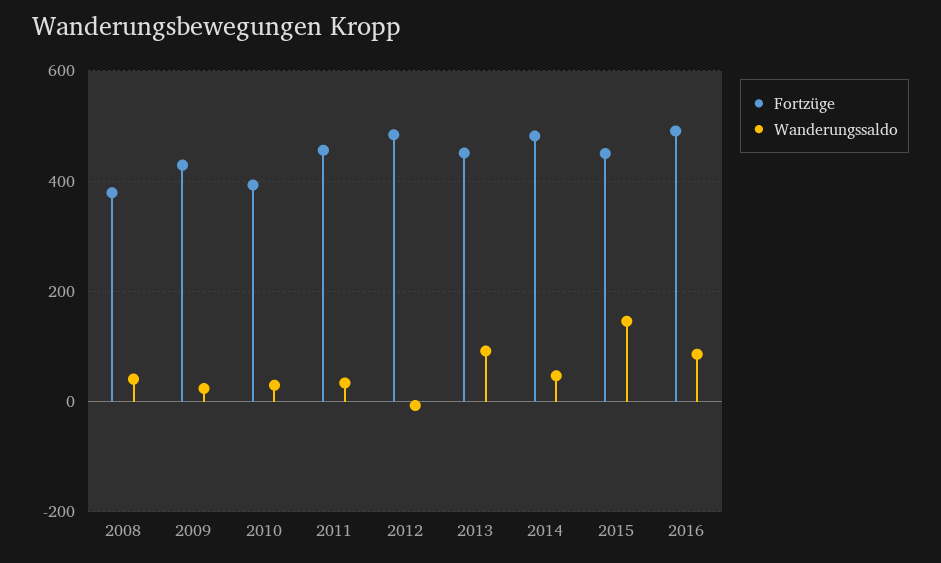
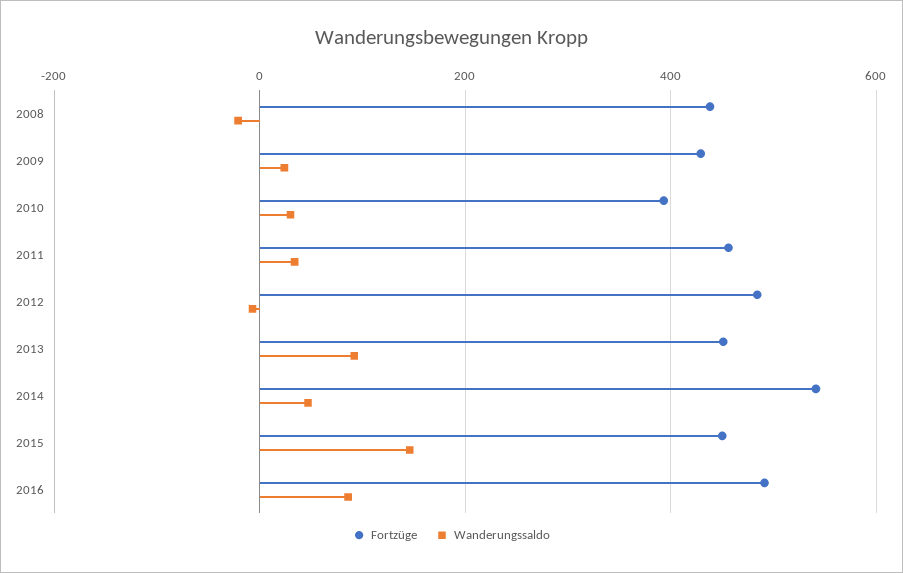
Fortzüge, 2008: 380 -> 440
Wanderungssaldo, 2008: 40 -> -20
Fortzüge, 2014: 480 -> 540

